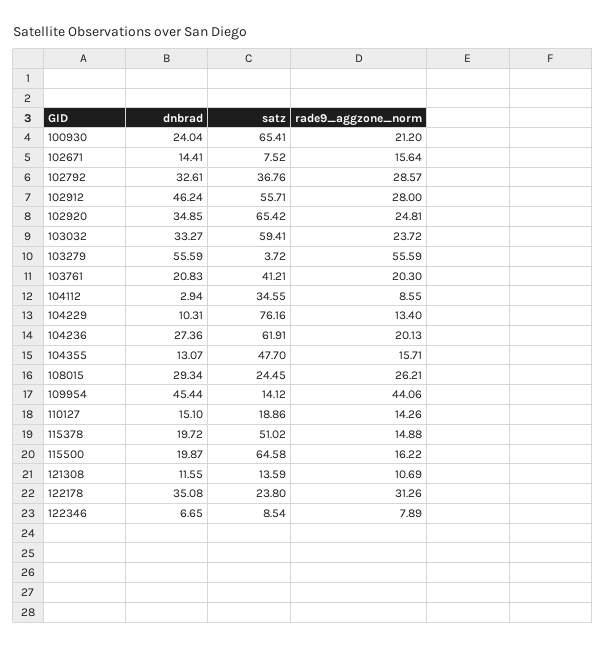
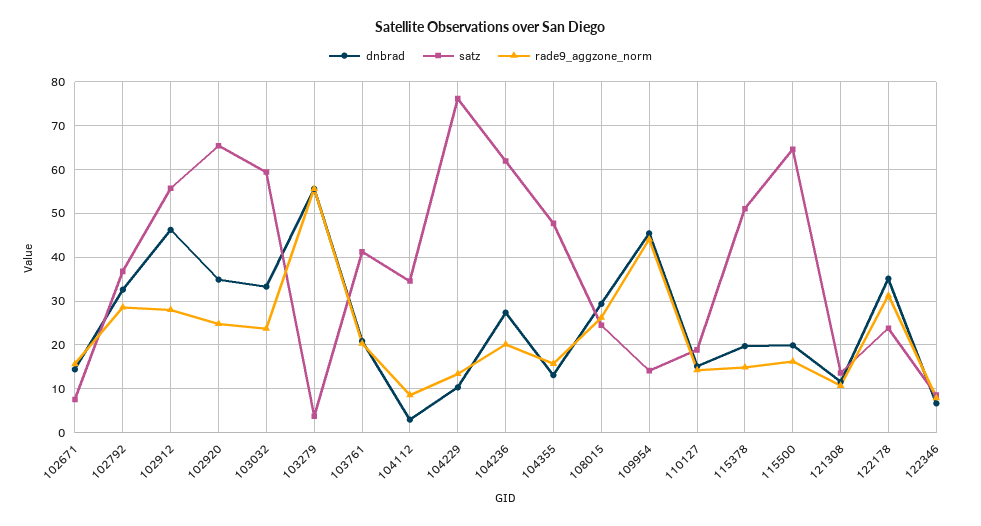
dnbrad, 100930: 24.04 -> none
satz, 100930: 65.41 -> none
rade9_aggzone_norm, 100930: 21.2 -> none

